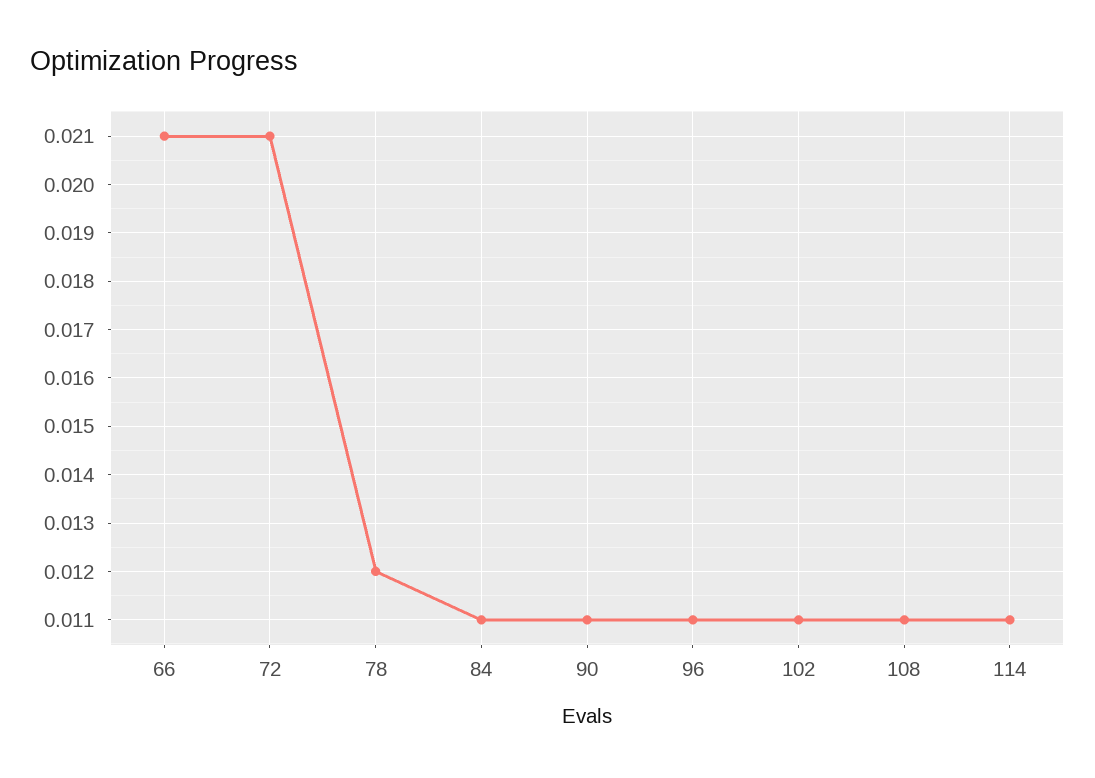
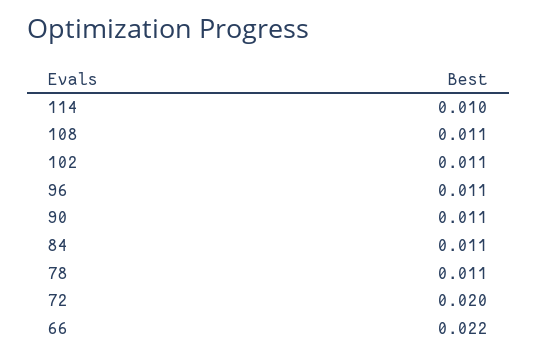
66: 0.021 -> 0.022
72: 0.021 -> 0.02
78: 0.012 -> 0.011
114: 0.011 -> 0.01

